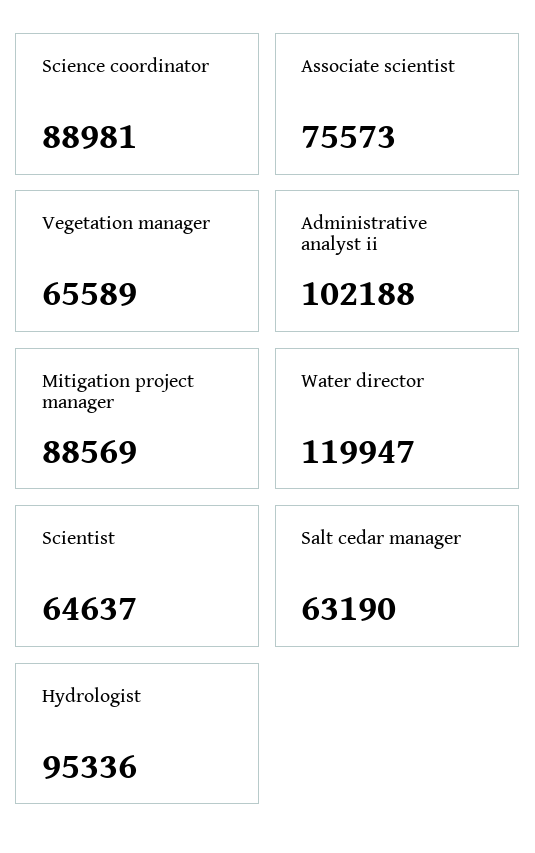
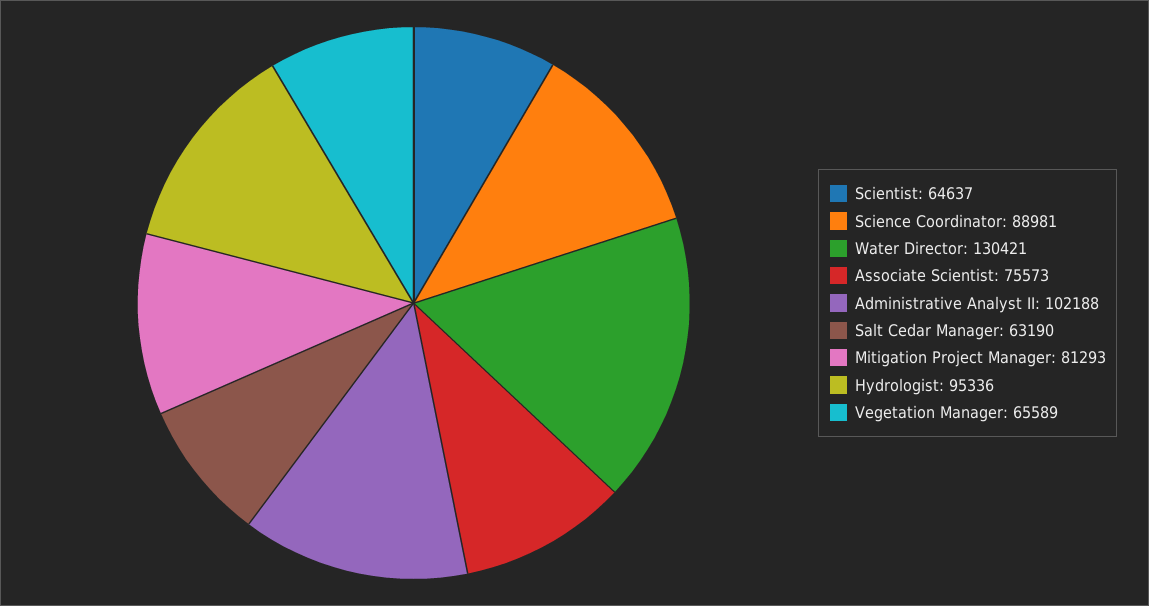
Mitigation project manager: 88569 -> 81293
Water director: 119947 -> 130421

